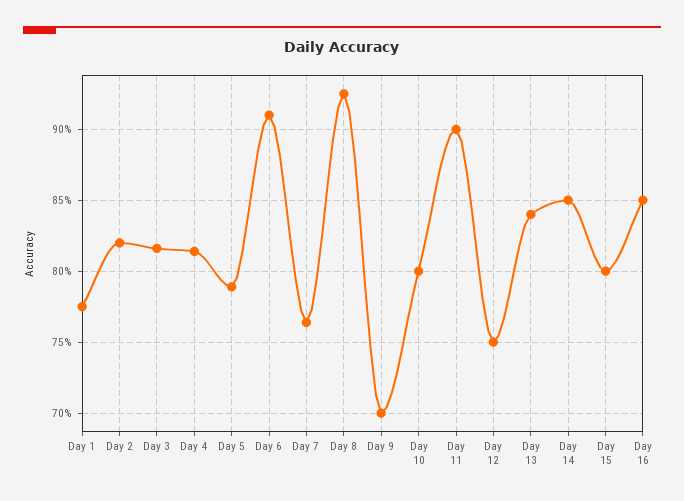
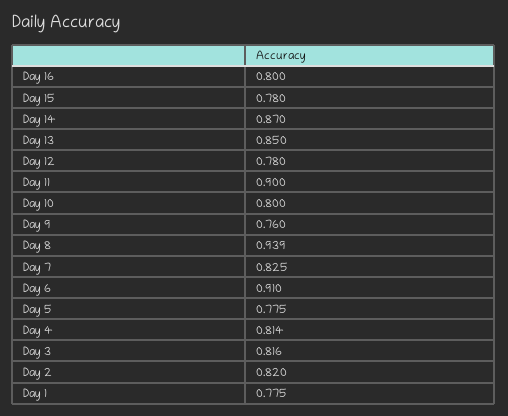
Day 5: 0.79 -> 0.775
Day 7: 0.765 -> 0.825
Day 8: 0.925 -> 0.939
Day 9: 0.7 -> 0.76
Day 12: 0.75 -> 0.78
Day 13: 0.84 -> 0.85
Day 14: 0.85 -> 0.87
Day 15: 0.8 -> 0.78
Day 16: 0.85 -> 0.8

